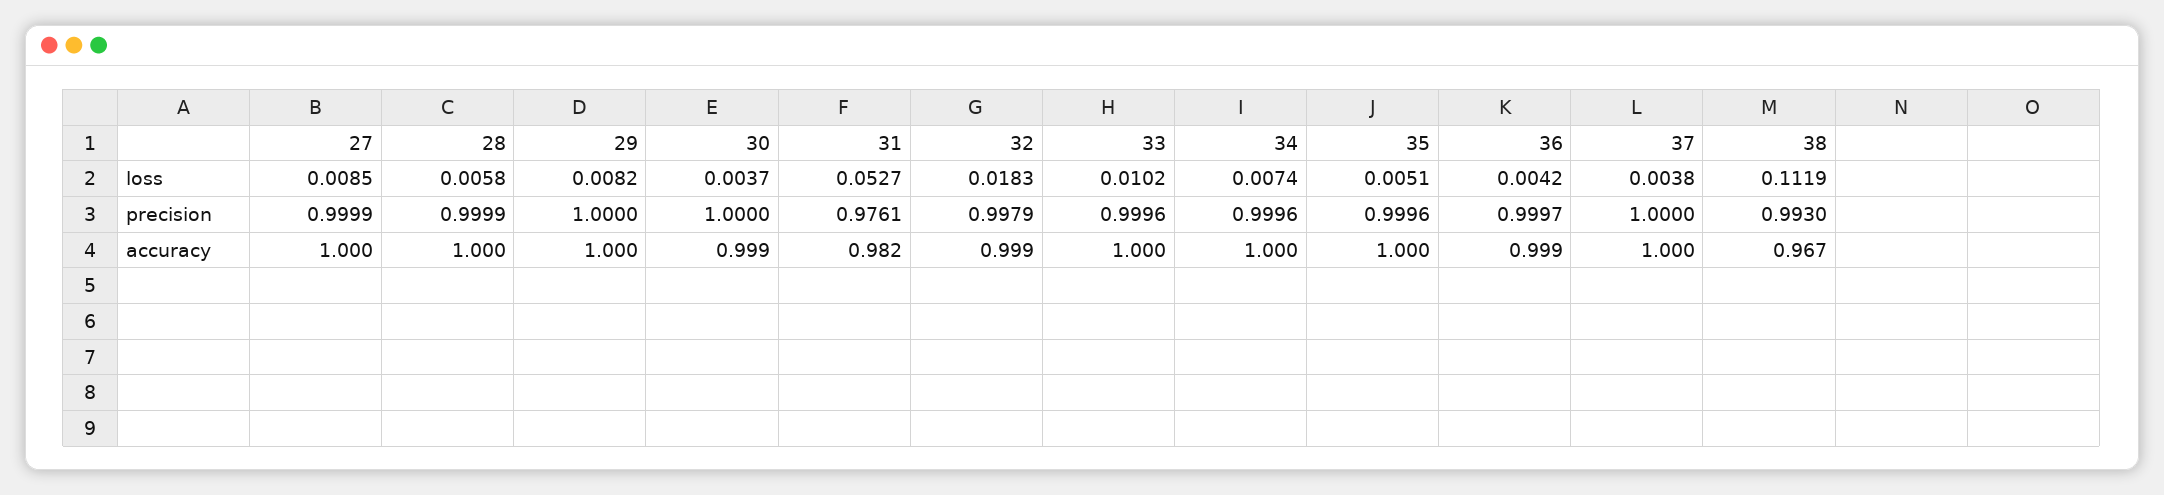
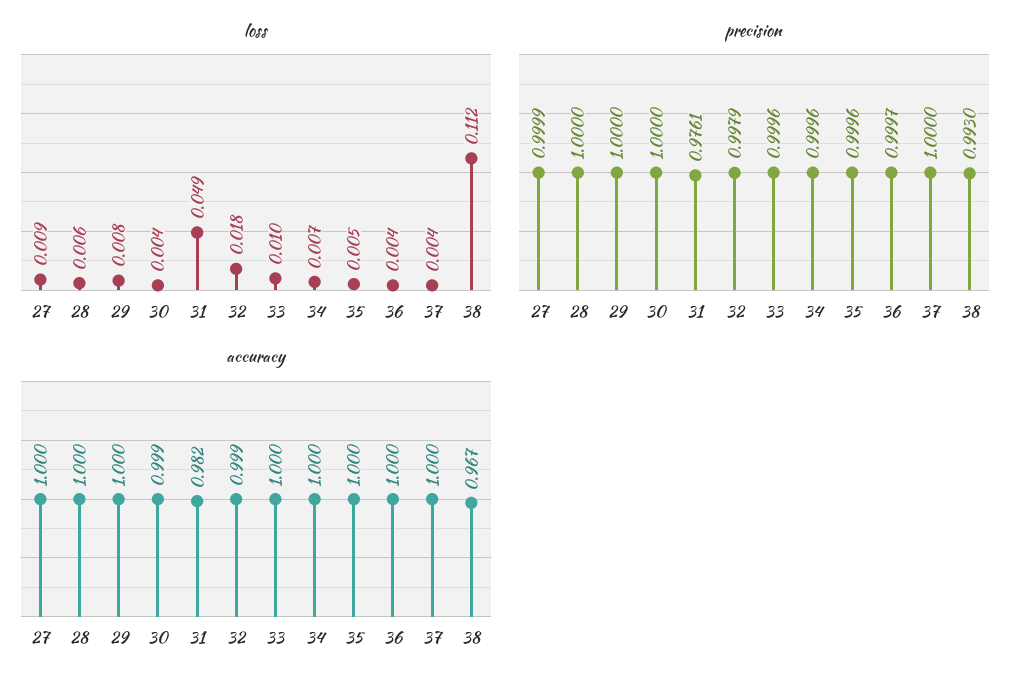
loss, 31: 0.0527 -> 0.049
precision, 28: 0.9999 -> 1
accuracy, 36: 0.999 -> 1

